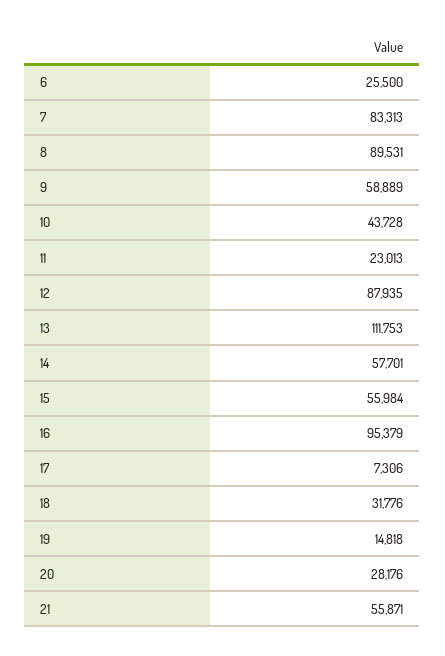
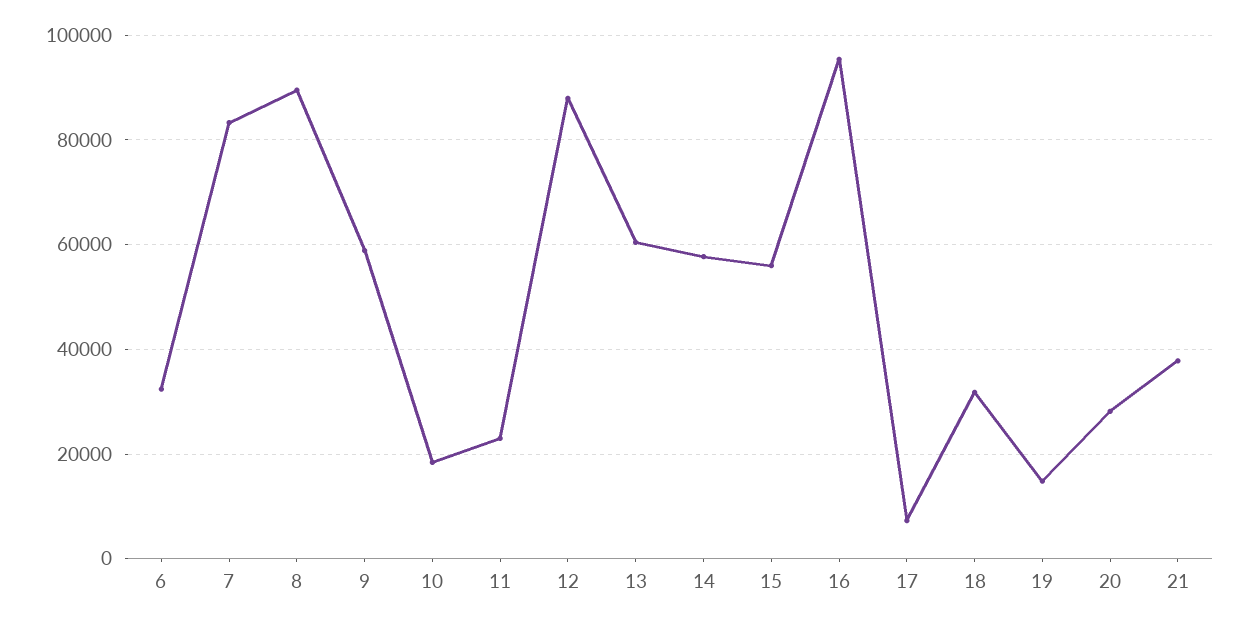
6: 25500 -> 32000
10: 43728 -> 18000
13: 111753 -> 60000
21: 55871 -> 38000

